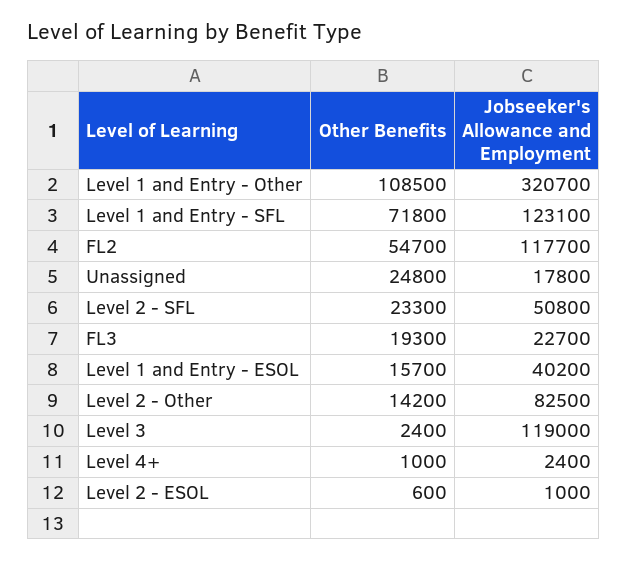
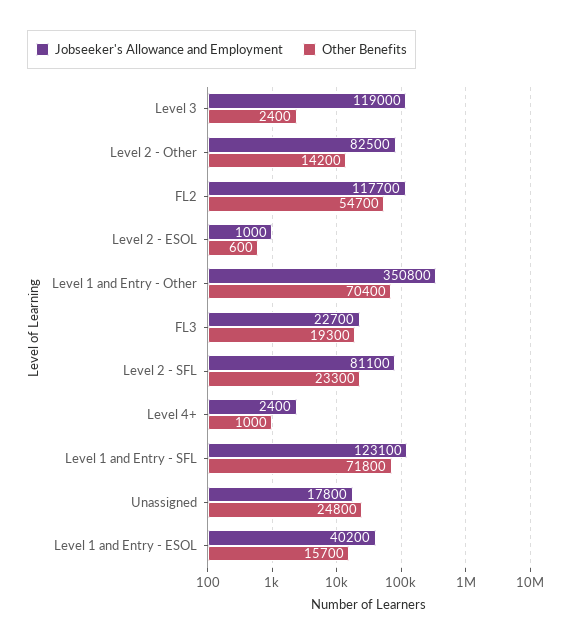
Other Benefits, Level 1 and Entry - Other: 108500 -> 70400
Jobseeker's Allowance and Employment, Level 1 and Entry - Other: 320700 -> 350800
Jobseeker's Allowance and Employment, Level 2 - SFL: 50800 -> 81100

